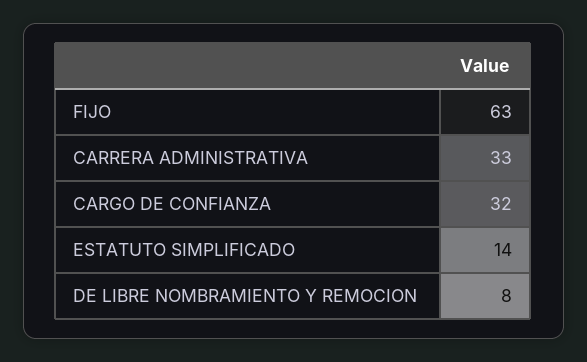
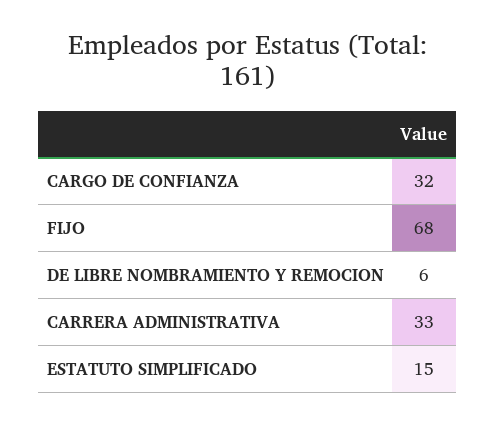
FIJO: 63 -> 68
ESTATUTO SIMPLIFICADO: 14 -> 15
DE LIBRE NOMBRAMIENTO Y REMOCION: 8 -> 6

